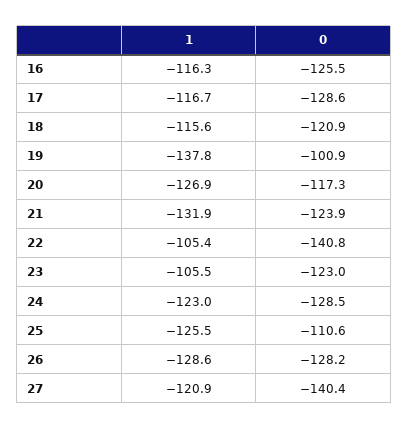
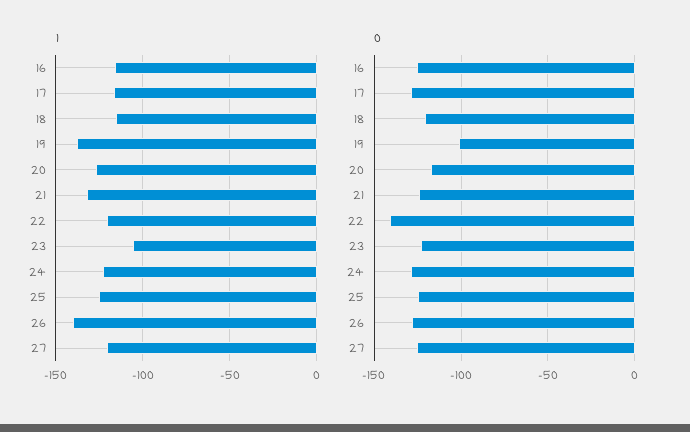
1, 22: -105.4 -> -120
0, 25: -110.6 -> -125
1, 26: -128.6 -> -140
0, 27: -140.4 -> -125

